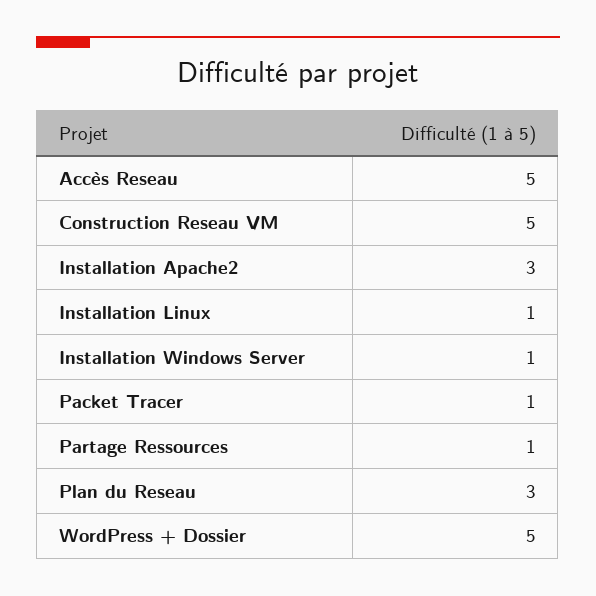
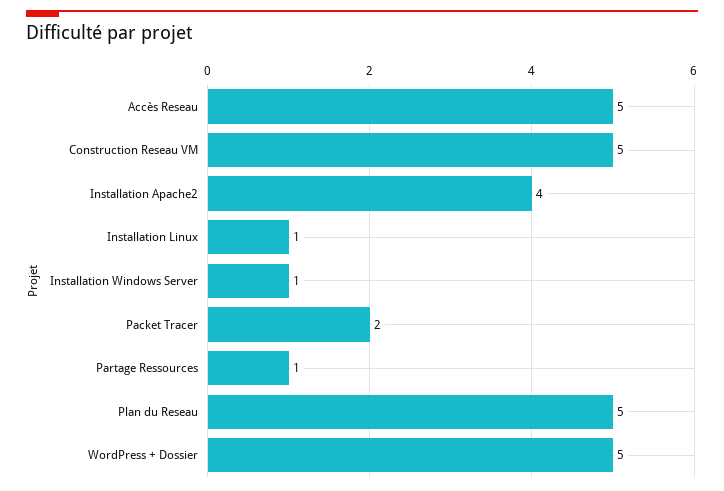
Installation Apache2: 3 -> 4
Packet Tracer: 1 -> 2
Plan du Reseau: 3 -> 5

